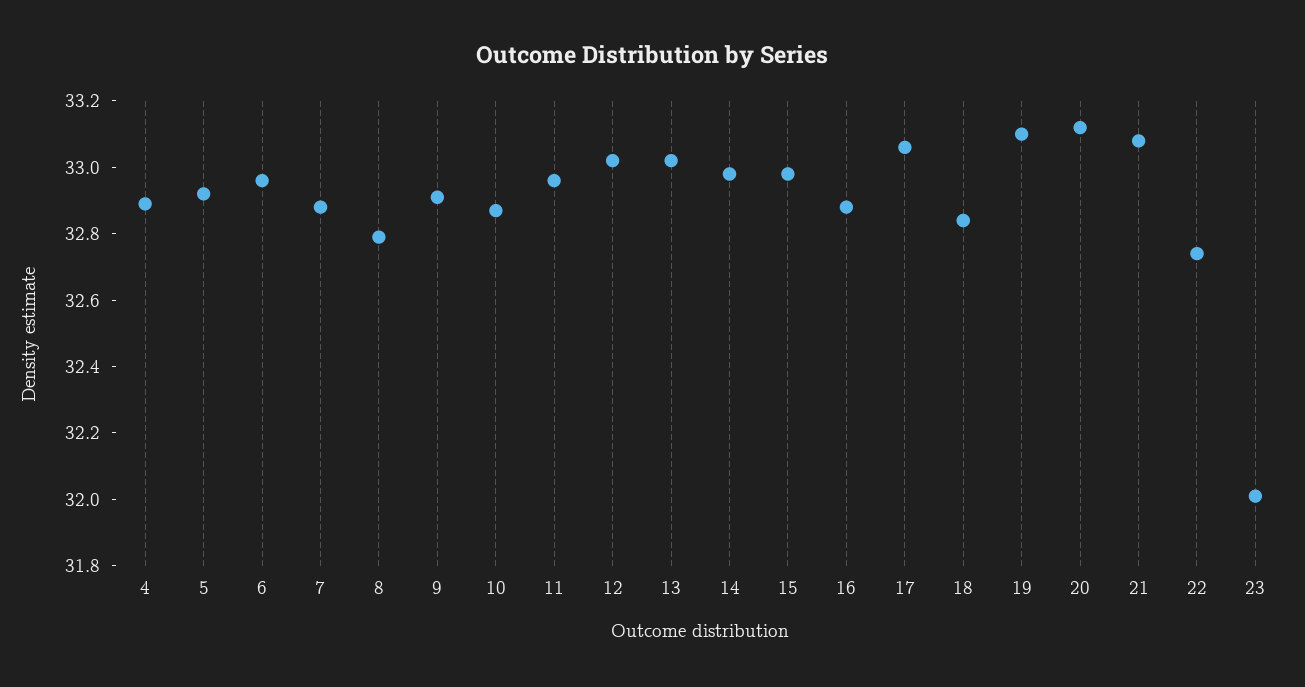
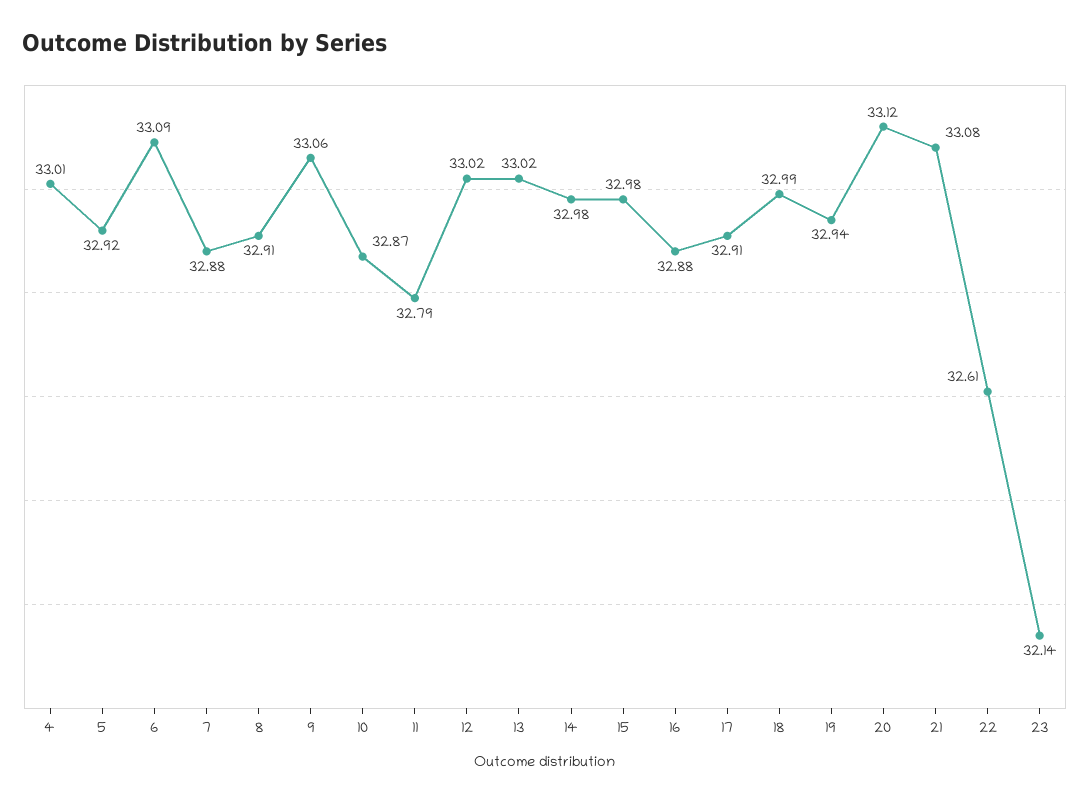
4: 32.9 -> 33.01
6: 32.95 -> 33.09
8: 32.8 -> 32.91
9: 32.9 -> 33.06
11: 32.95 -> 32.79
17: 33.05 -> 32.91
18: 32.85 -> 32.99
19: 33.1 -> 32.94
22: 32.75 -> 32.61
23: 32 -> 32.14

